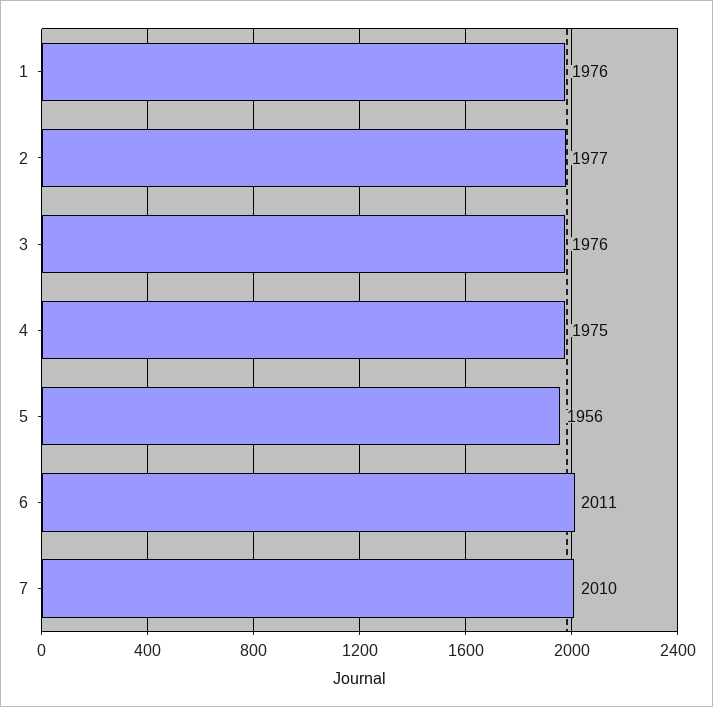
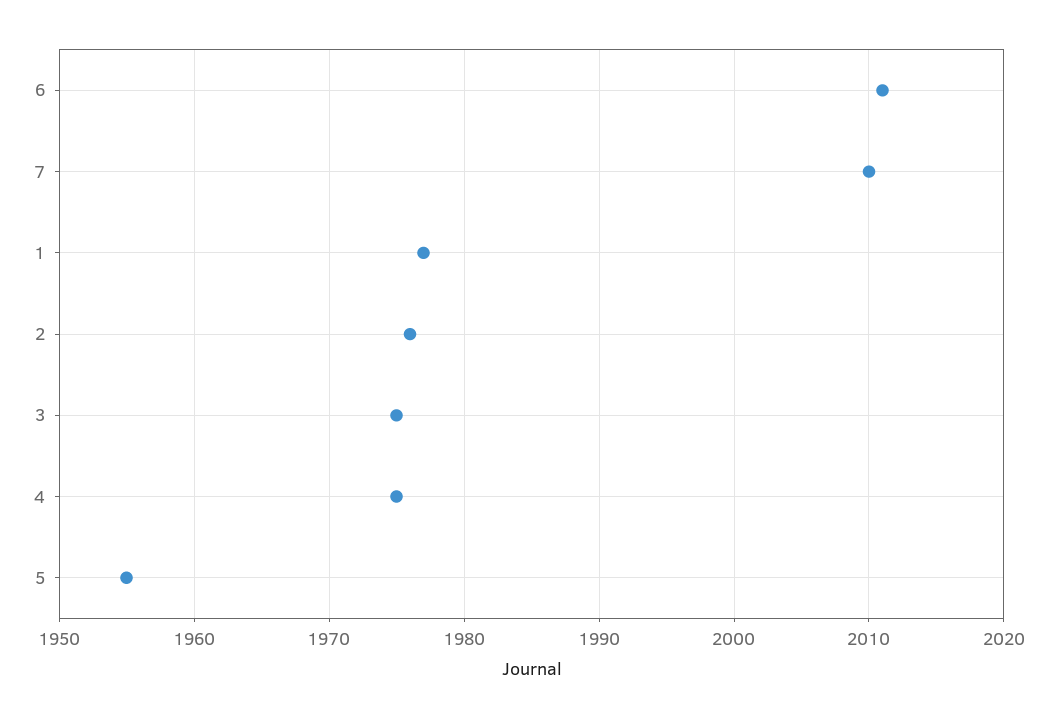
1: 1976 -> 1977
2: 1977 -> 1976
3: 1976 -> 1975
5: 1956 -> 1955

